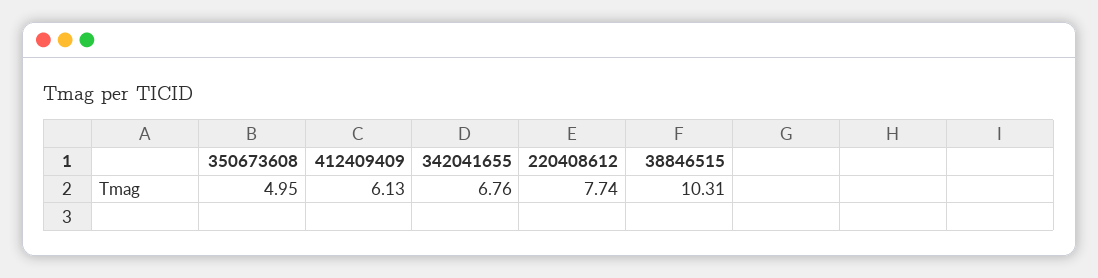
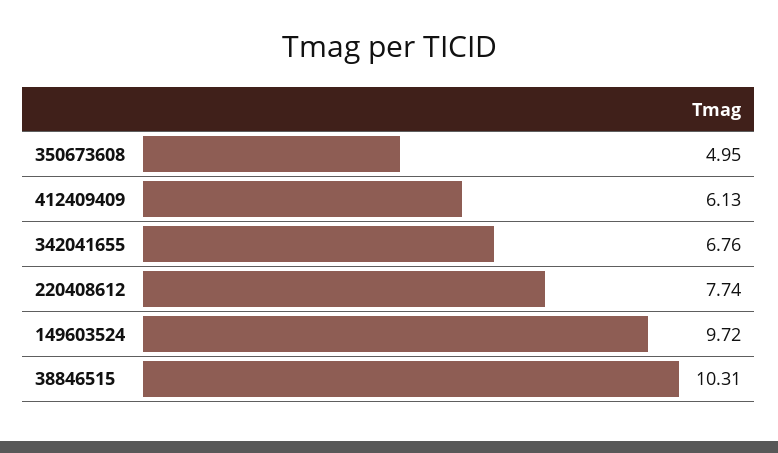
149603524: none -> 9.72

